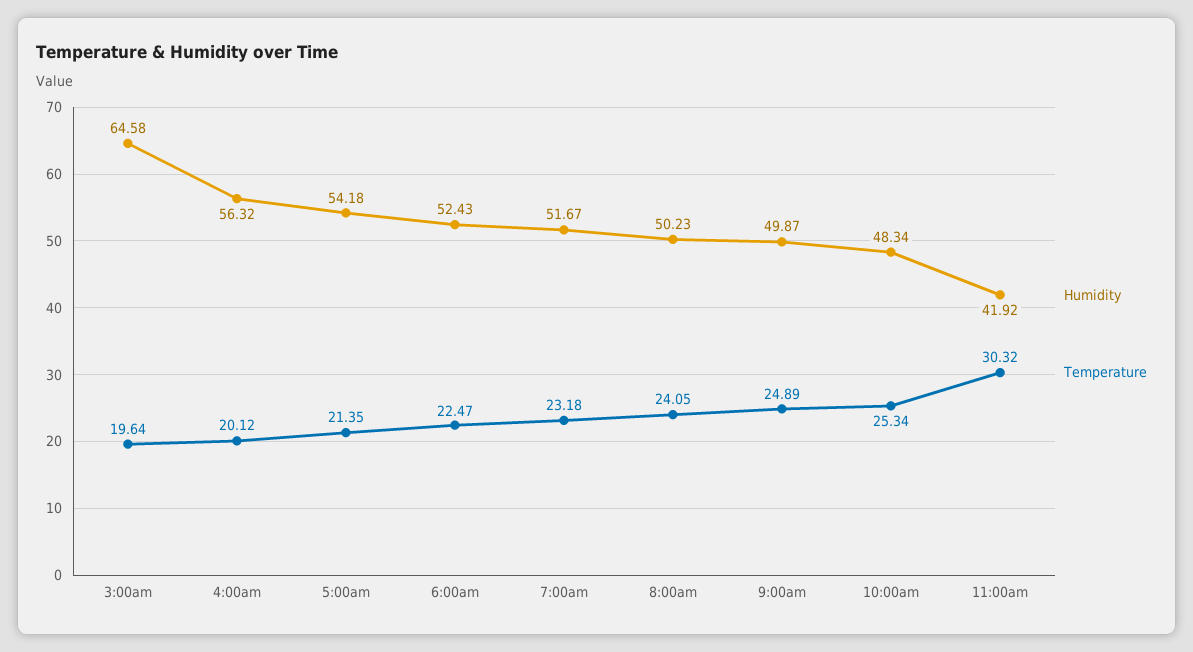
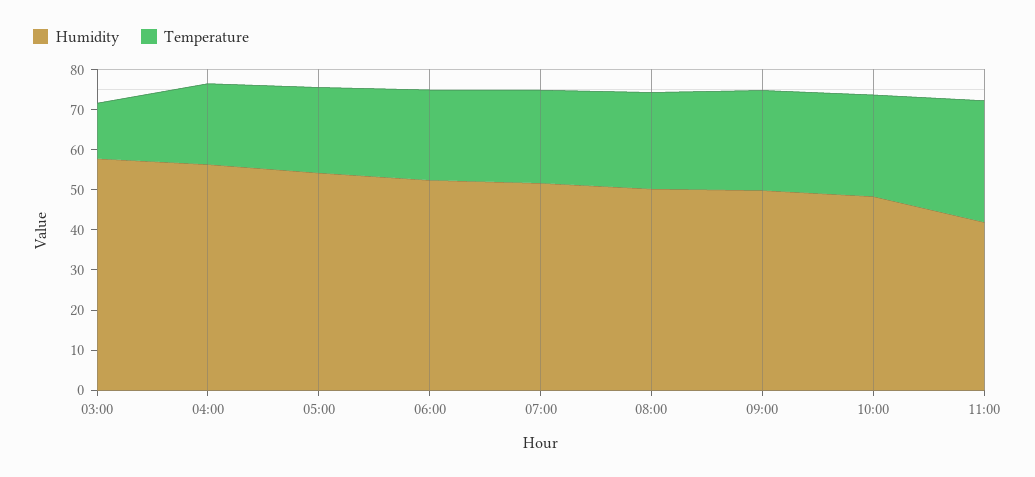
Humidity, 3:00am: 64.58 -> 58
Temperature, 3:00am: 19.64 -> 14

